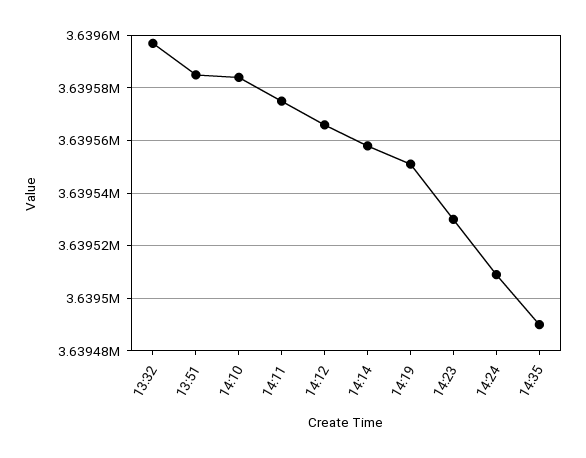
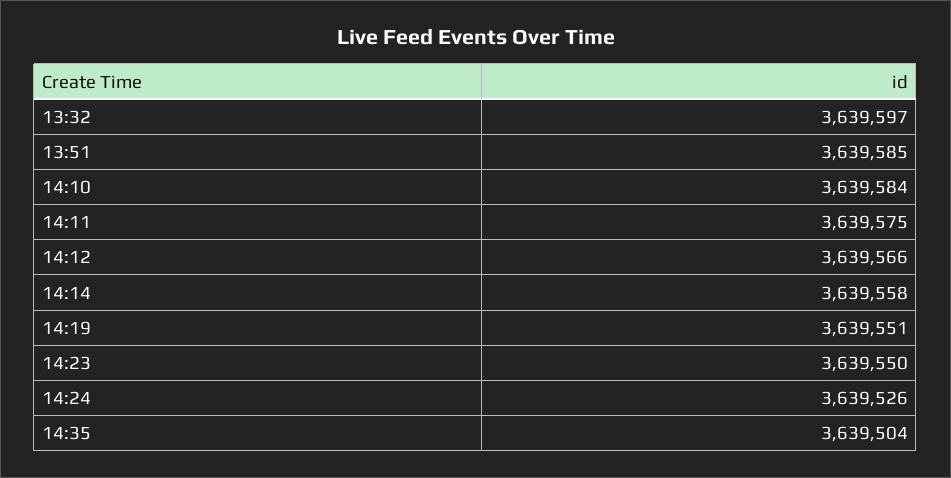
14:23: 3639530 -> 3639550
14:24: 3639510 -> 3639526
14:35: 3639490 -> 3639504

